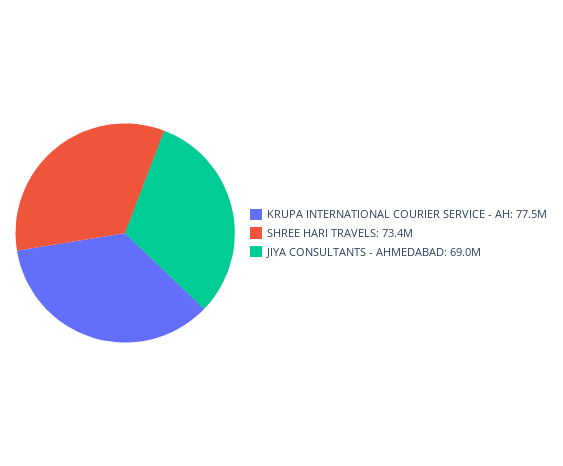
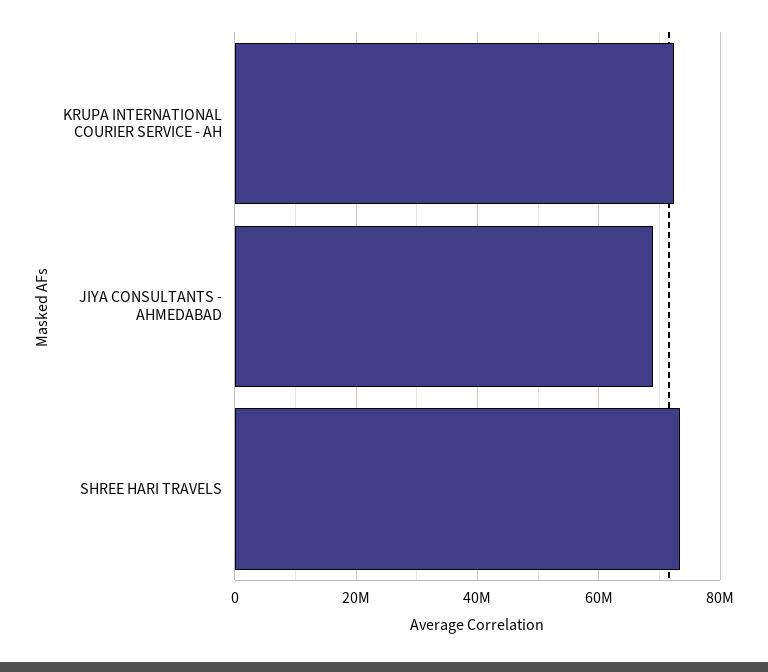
KRUPA INTERNATIONAL COURIER SERVICE - AH: 77500000 -> 72000000

